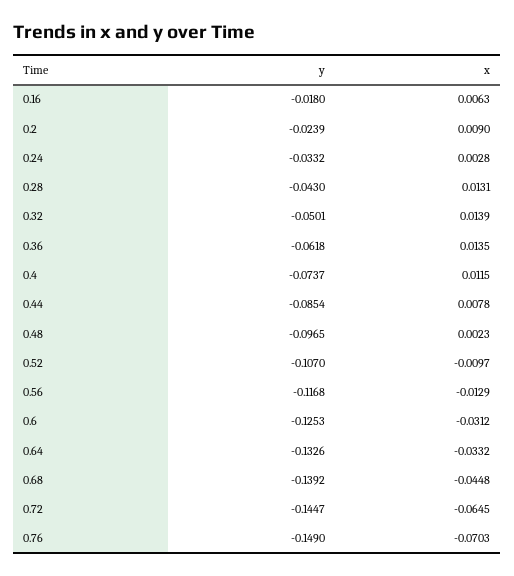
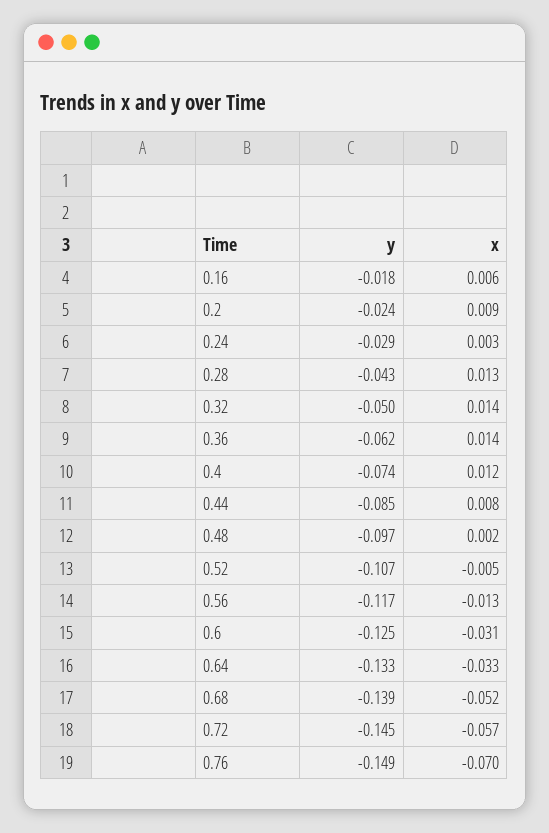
y, 0.24: -0.0332 -> -0.029
x, 0.52: -0.0097 -> -0.005
x, 0.68: -0.0448 -> -0.052
x, 0.72: -0.0645 -> -0.057

